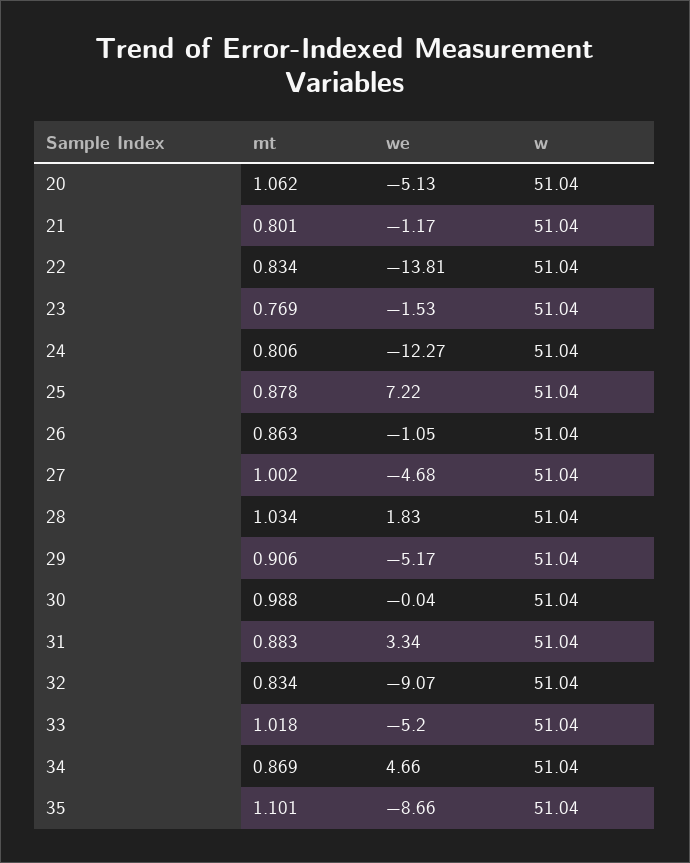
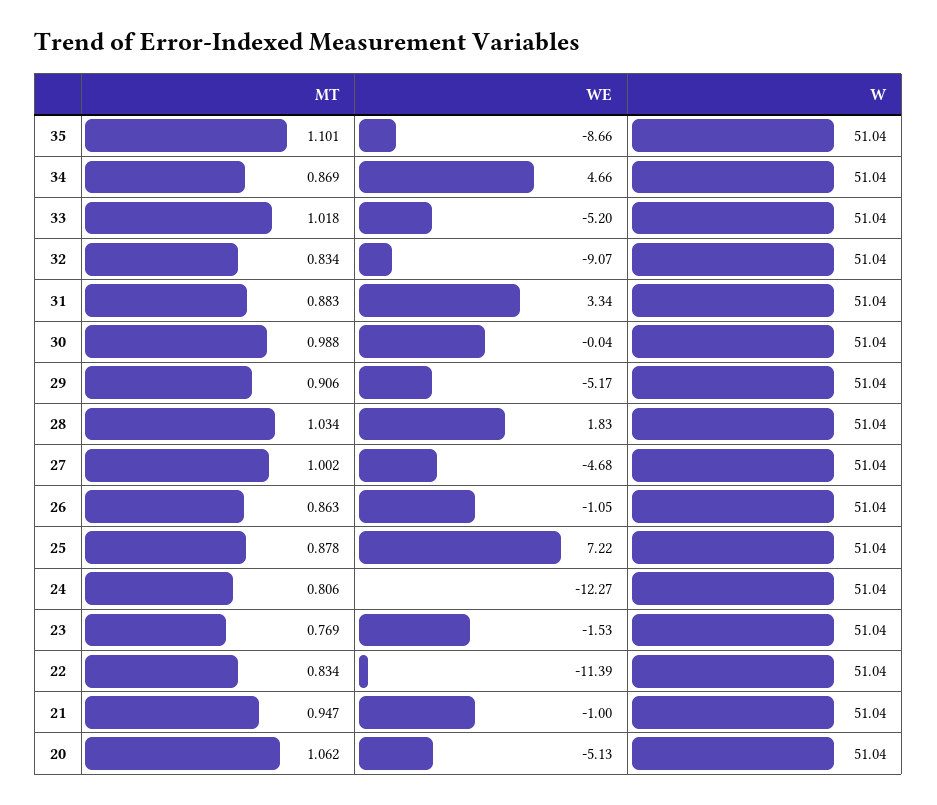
mt, 21: 0.801 -> 0.947
we, 21: -1.17 -> -1
we, 22: -13.81 -> -11.39

